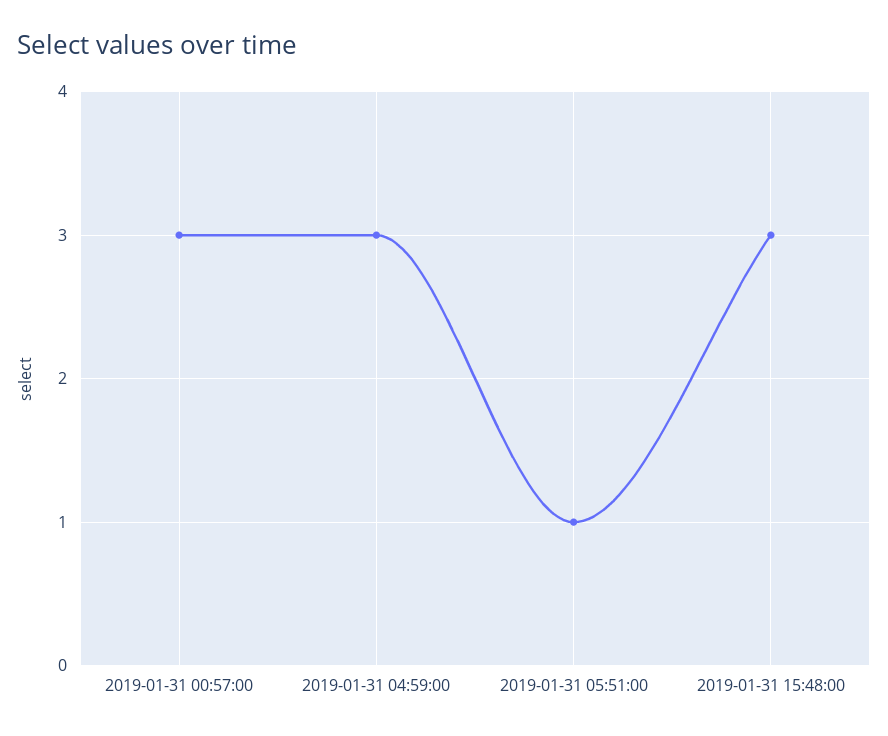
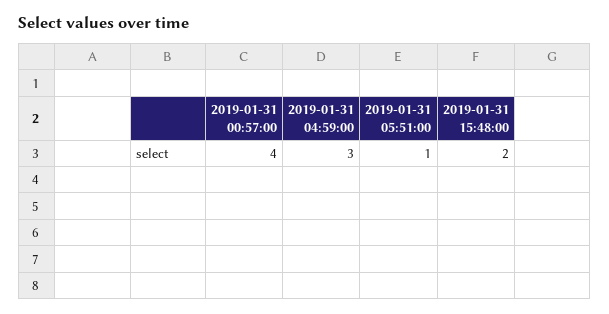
2019-01-31 00:57:00: 3 -> 4
2019-01-31 15:48:00: 3 -> 2

